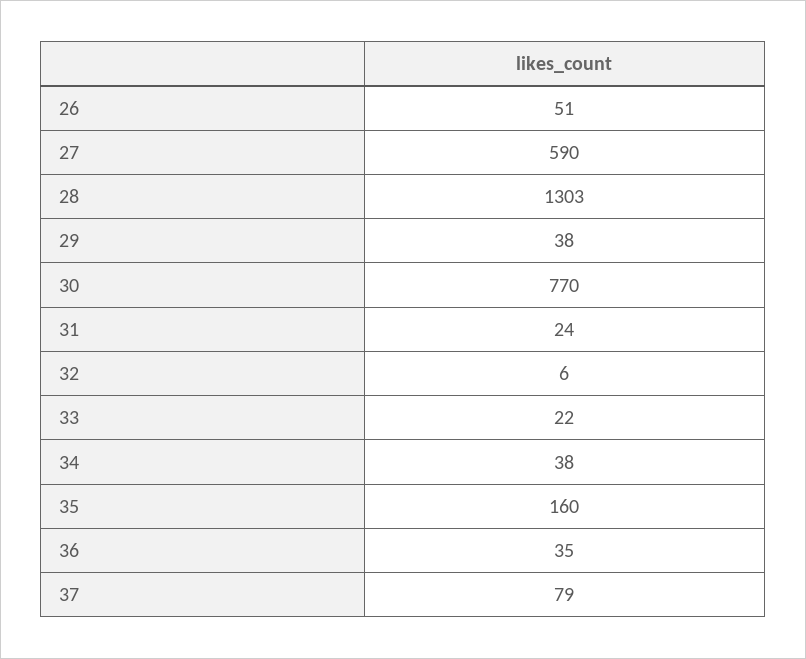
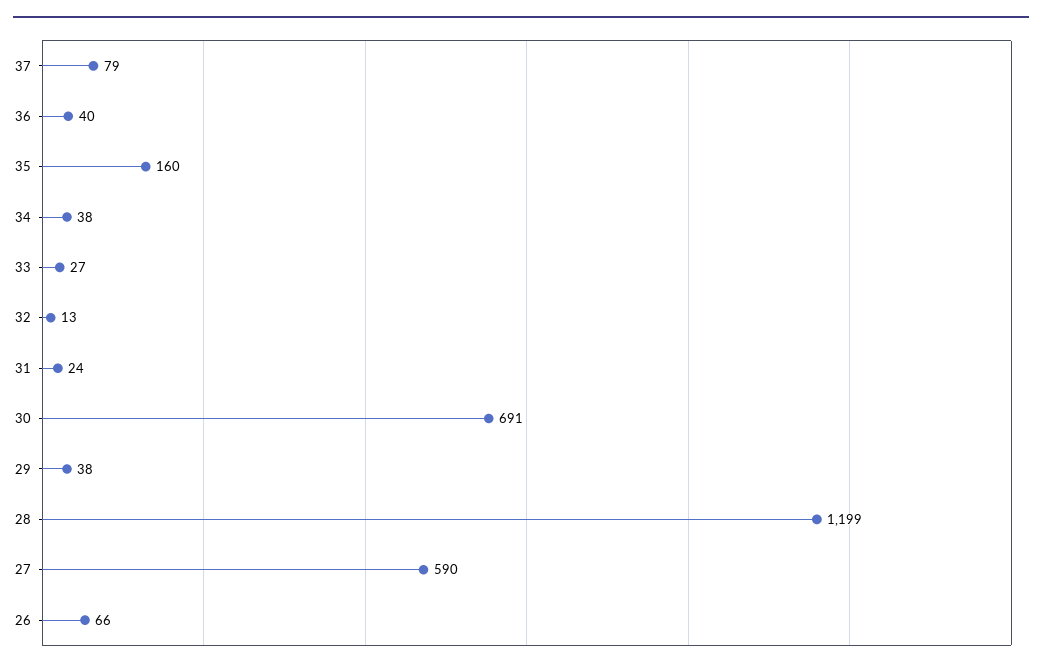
26: 51 -> 66
28: 1303 -> 1199
30: 770 -> 691
32: 6 -> 13
33: 22 -> 27
36: 35 -> 40

